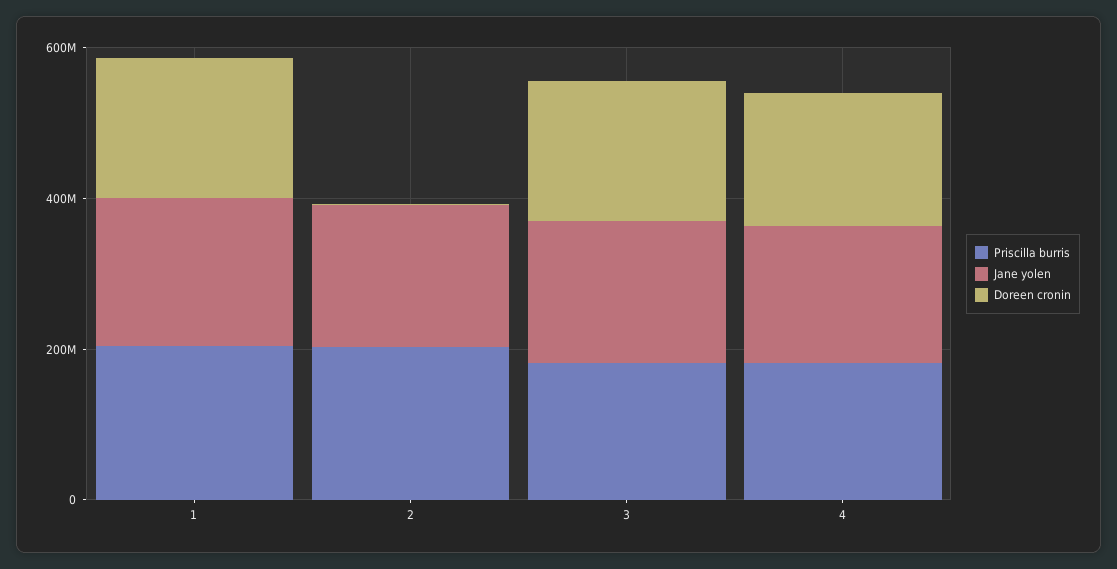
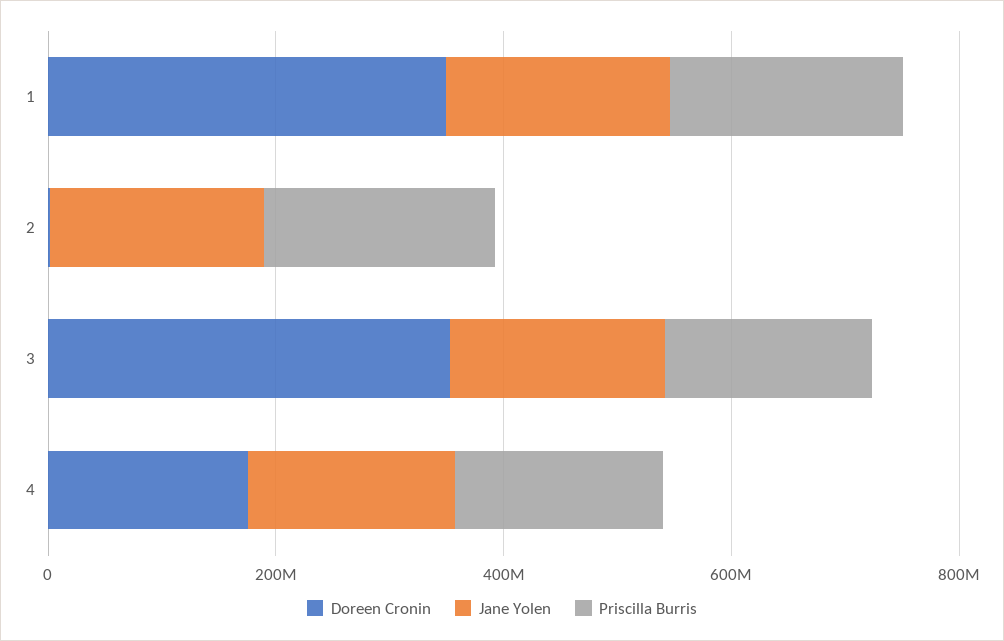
Doreen cronin, 1: 200000000 -> 350000000
Doreen cronin, 3: 200000000 -> 350000000

